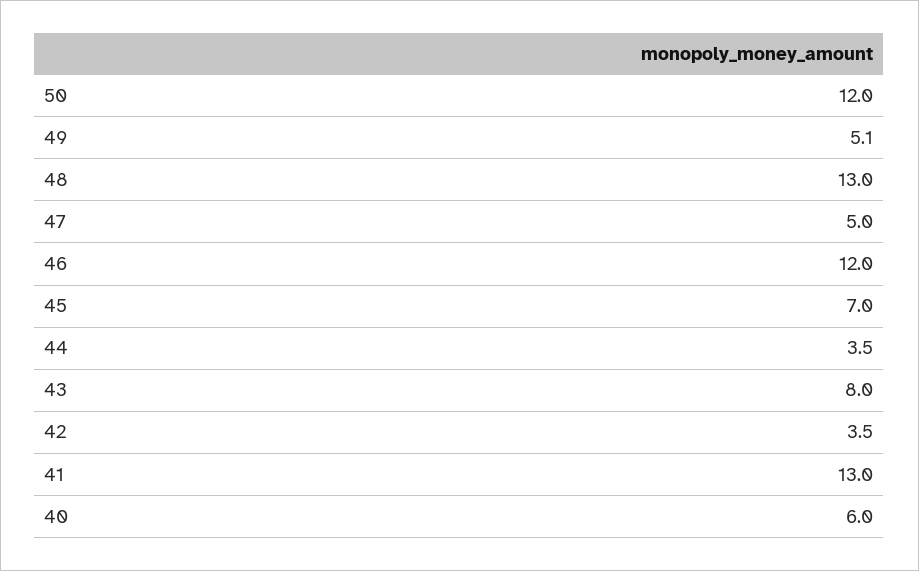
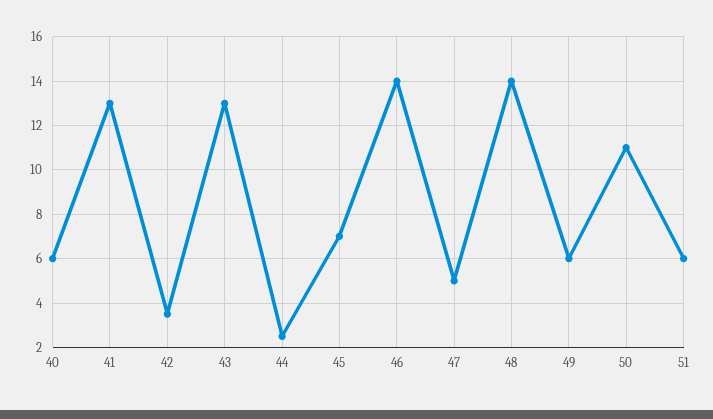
50: 12 -> 11
49: 5.1 -> 6
48: 13 -> 14
46: 12 -> 14
44: 3.5 -> 2.5
43: 8 -> 13
51: none -> 6

